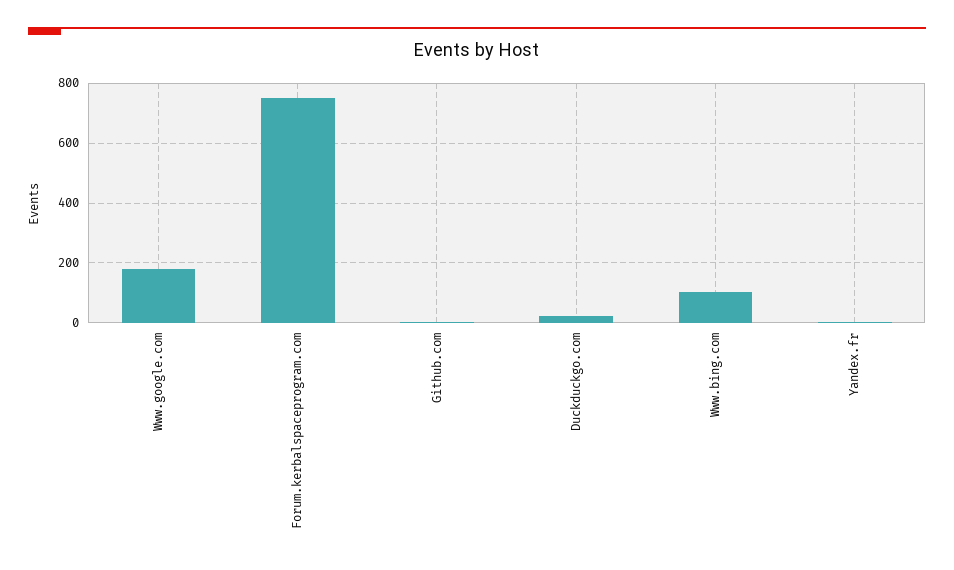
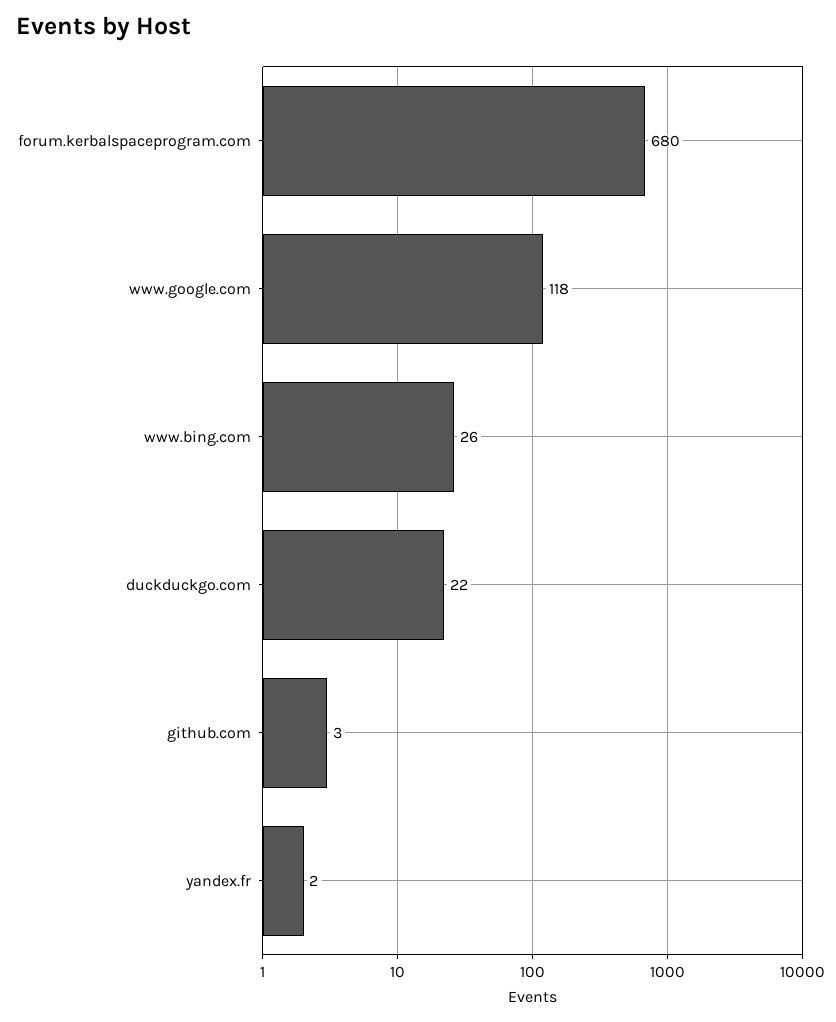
Www.google.com: 175 -> 118
Forum.kerbalspaceprogram.com: 750 -> 680
Www.bing.com: 100 -> 26

